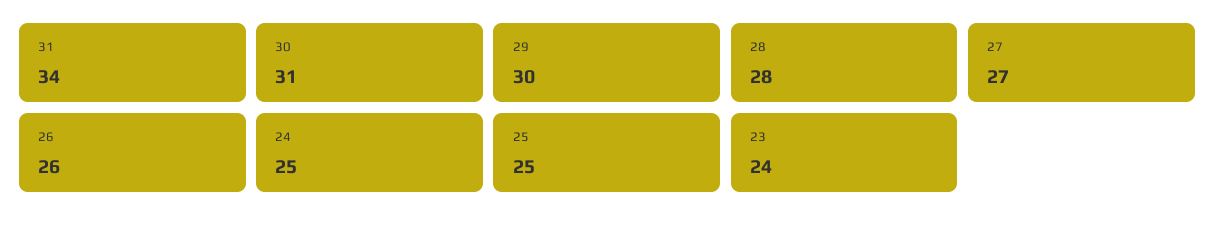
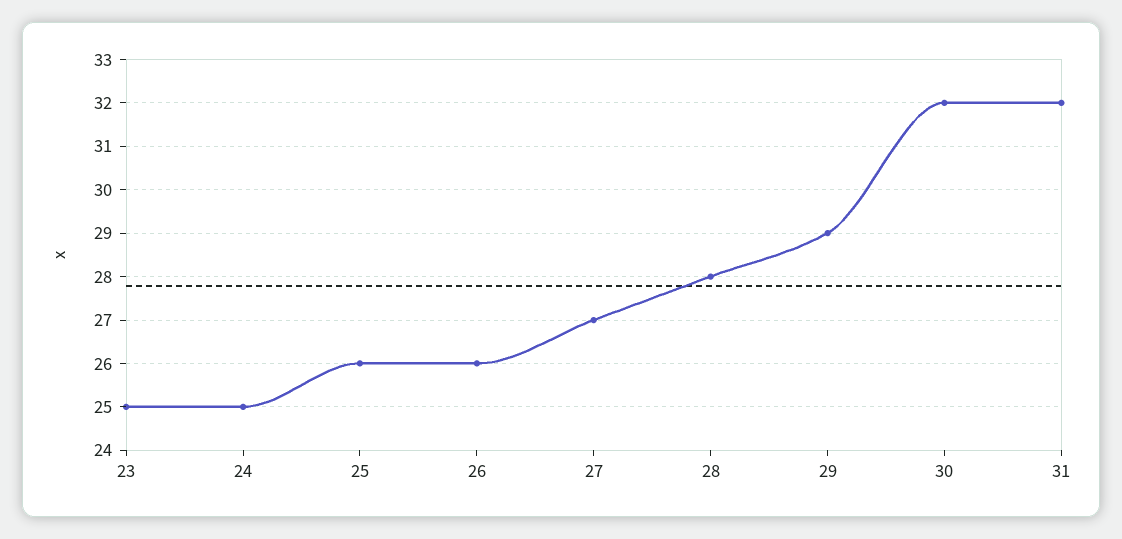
31: 34 -> 32
30: 31 -> 32
29: 30 -> 29
25: 25 -> 26
23: 24 -> 25

